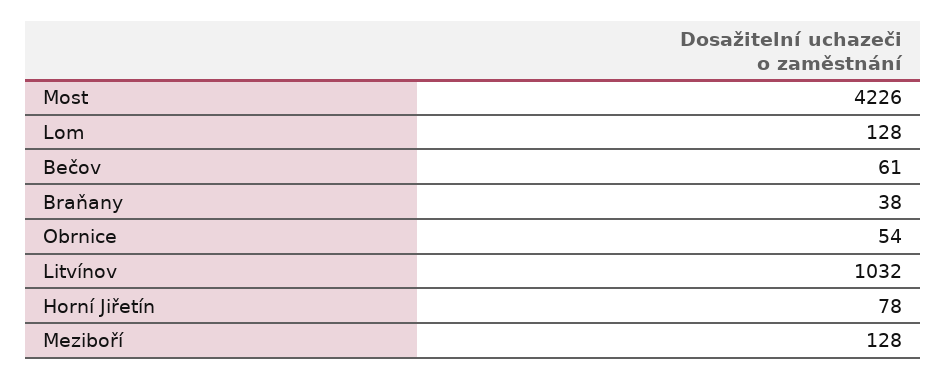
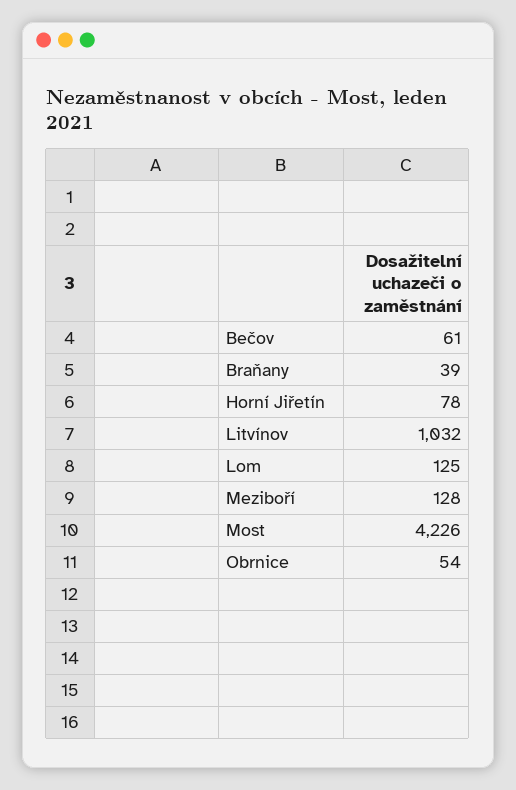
Lom: 128 -> 125
Braňany: 38 -> 39

